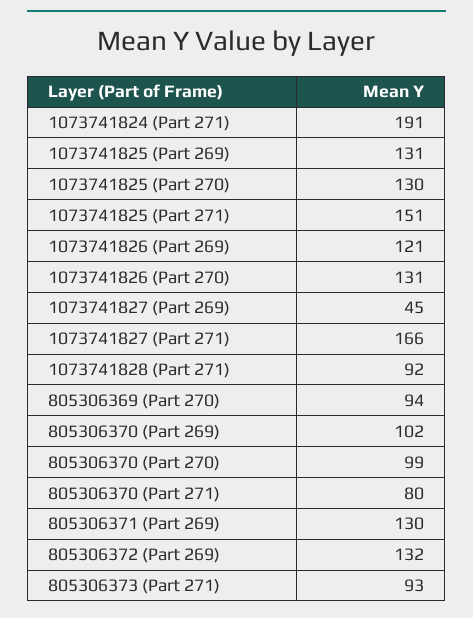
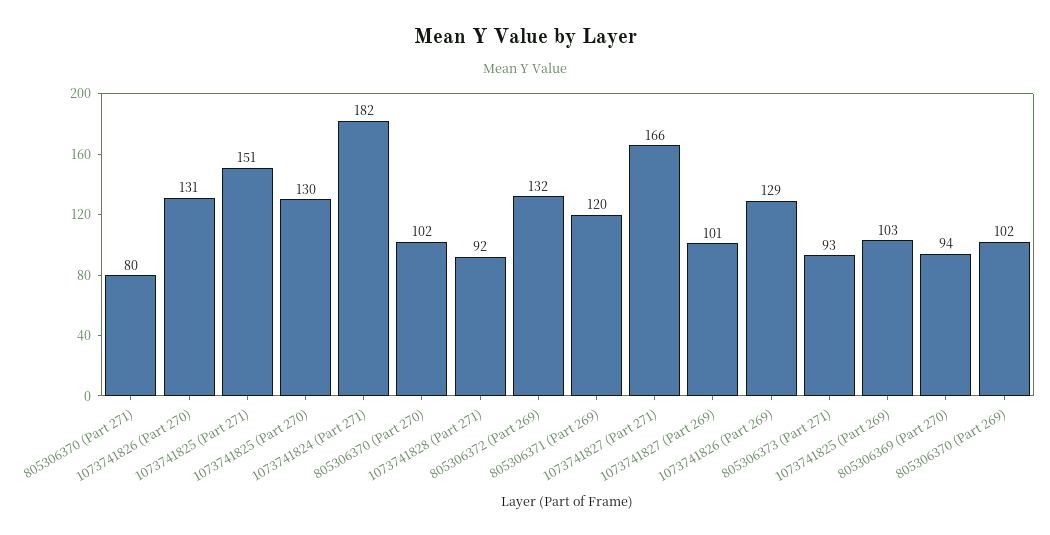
1073741824 (Part 271): 191 -> 182
1073741825 (Part 269): 131 -> 103
1073741826 (Part 269): 121 -> 129
1073741827 (Part 269): 45 -> 101
805306370 (Part 270): 99 -> 102
805306371 (Part 269): 130 -> 120

